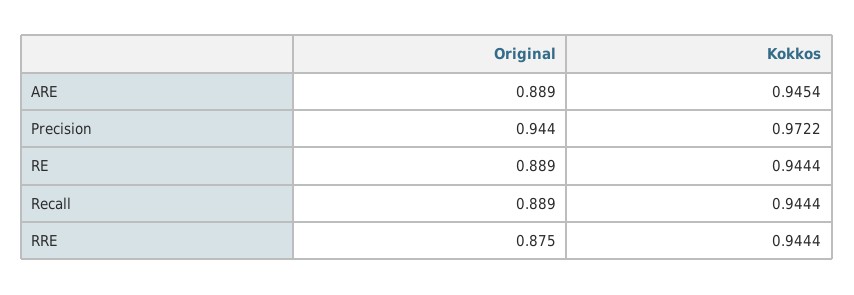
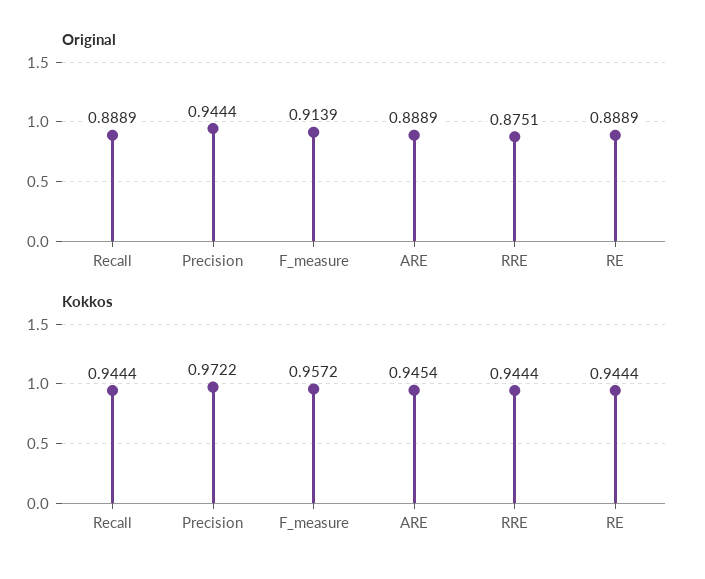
Original, F_measure: none -> 0.9139
Kokkos, F_measure: none -> 0.9572

